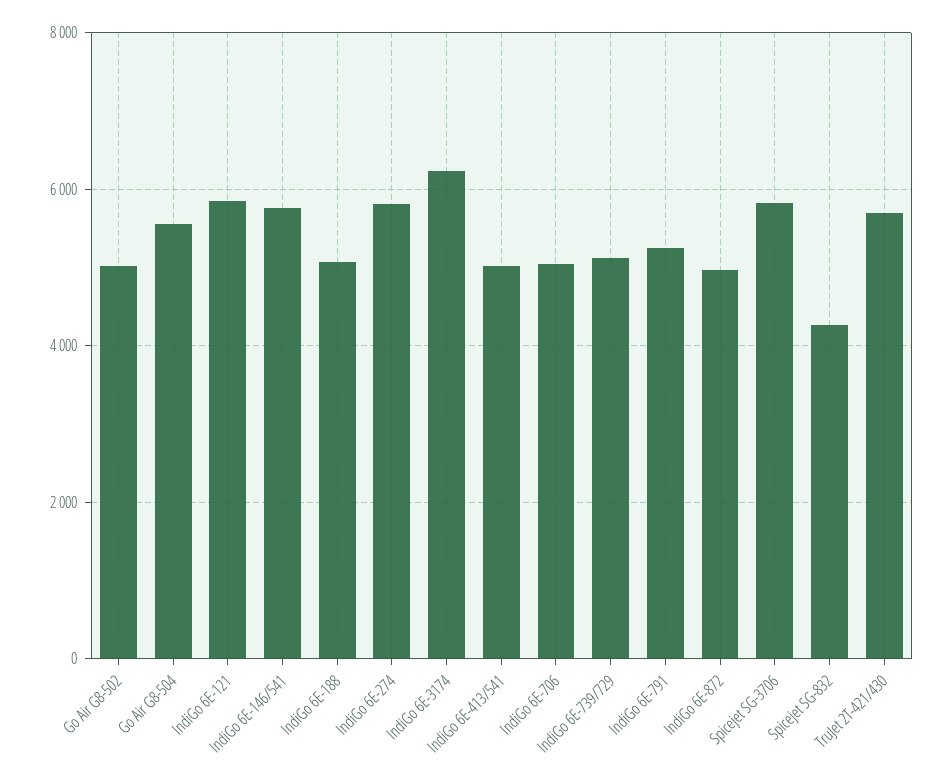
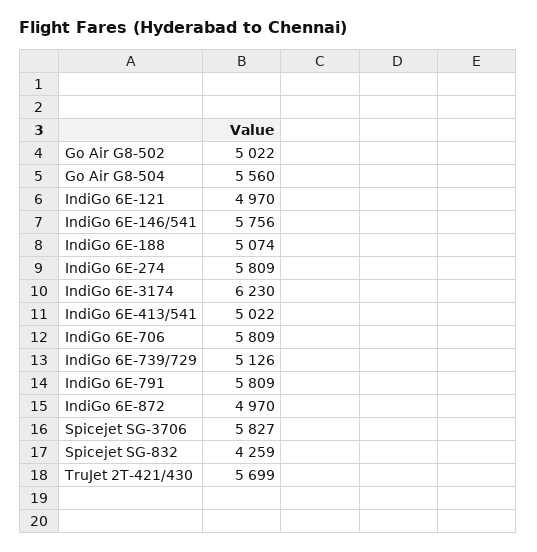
IndiGo 6E-121: 5800 -> 4970
IndiGo 6E-706: 5000 -> 5809
IndiGo 6E-791: 5200 -> 5809

